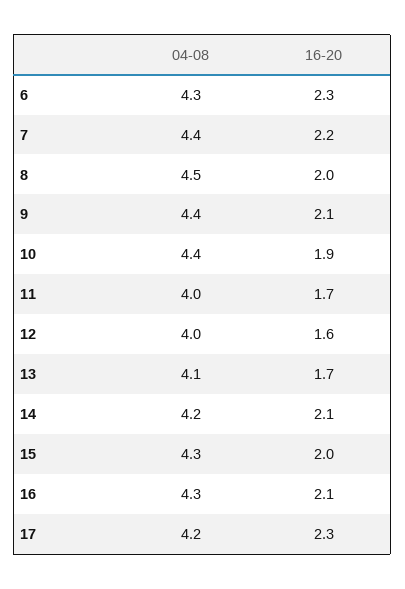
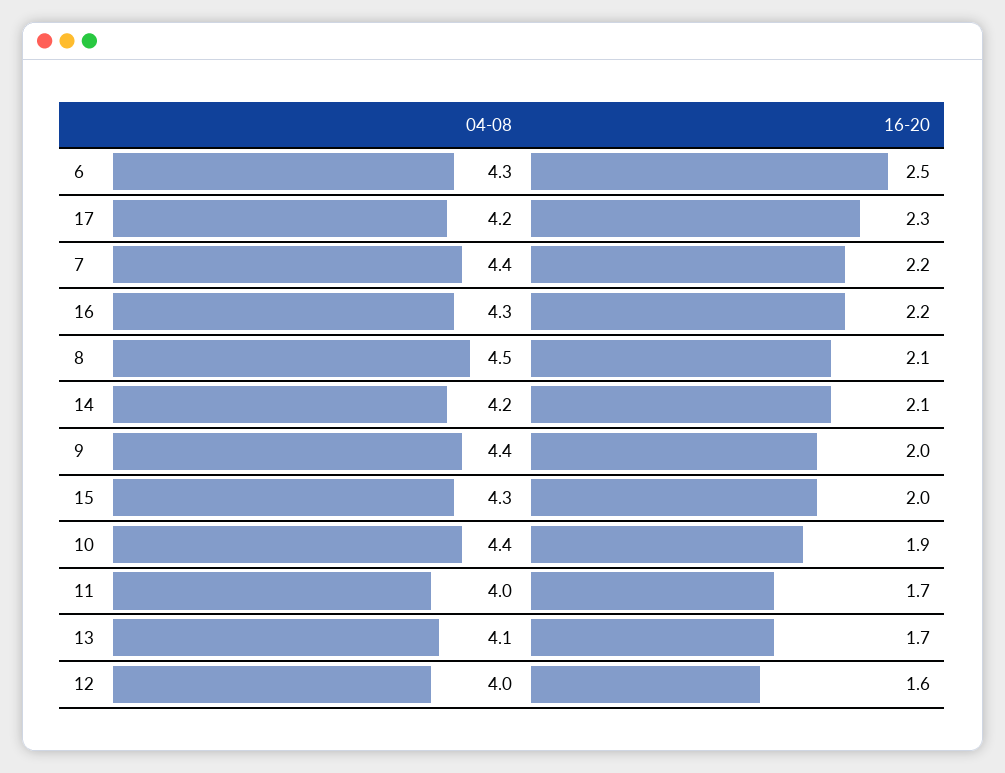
16-20, 6: 2.3 -> 2.5
16-20, 8: 2 -> 2.1
16-20, 9: 2.1 -> 2
16-20, 16: 2.1 -> 2.2

